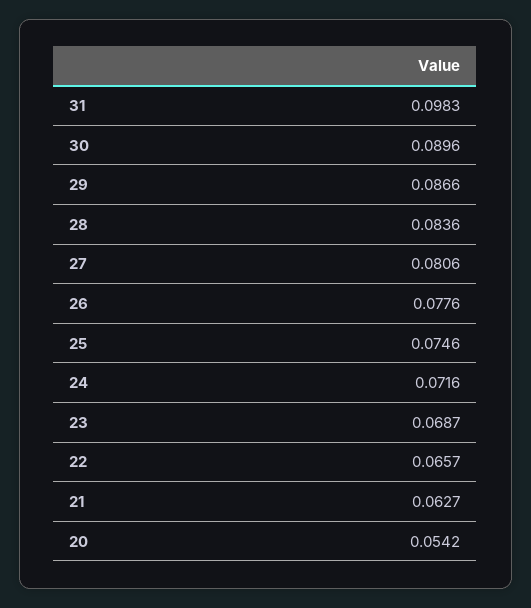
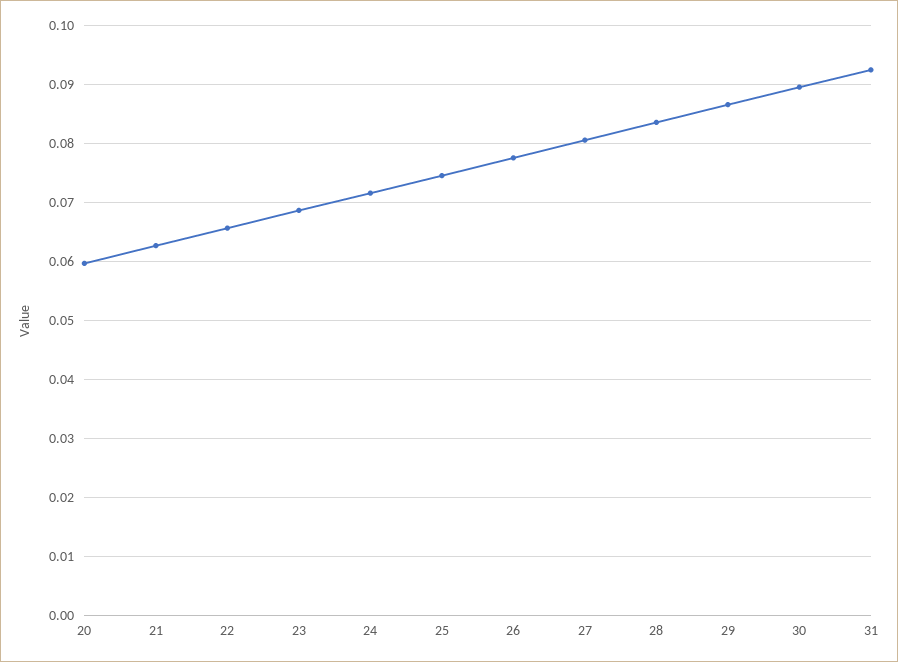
31: 0.0983 -> 0.092
20: 0.0542 -> 0.06

